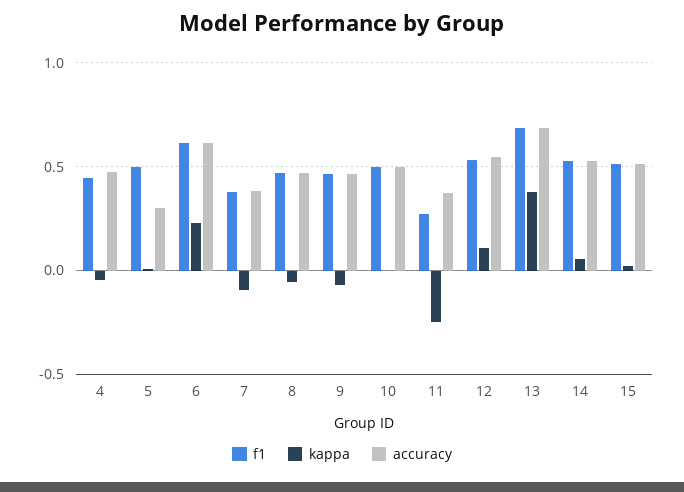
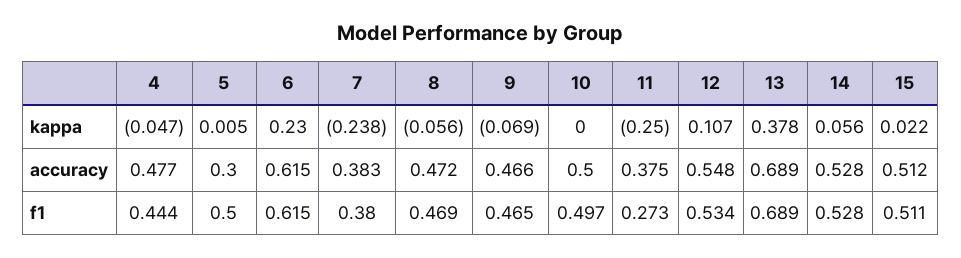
kappa, 7: -0.1 -> -0.238

